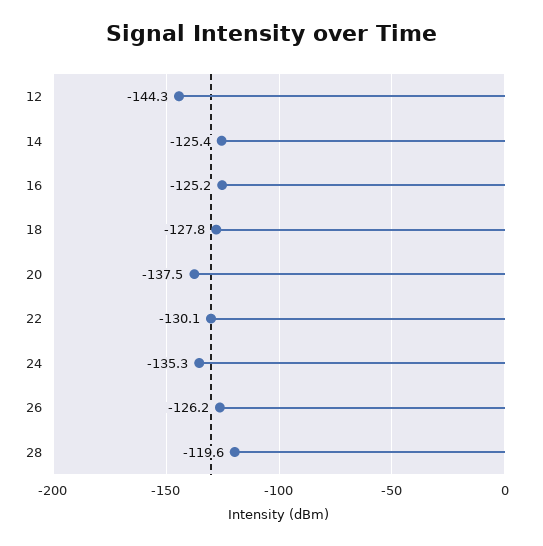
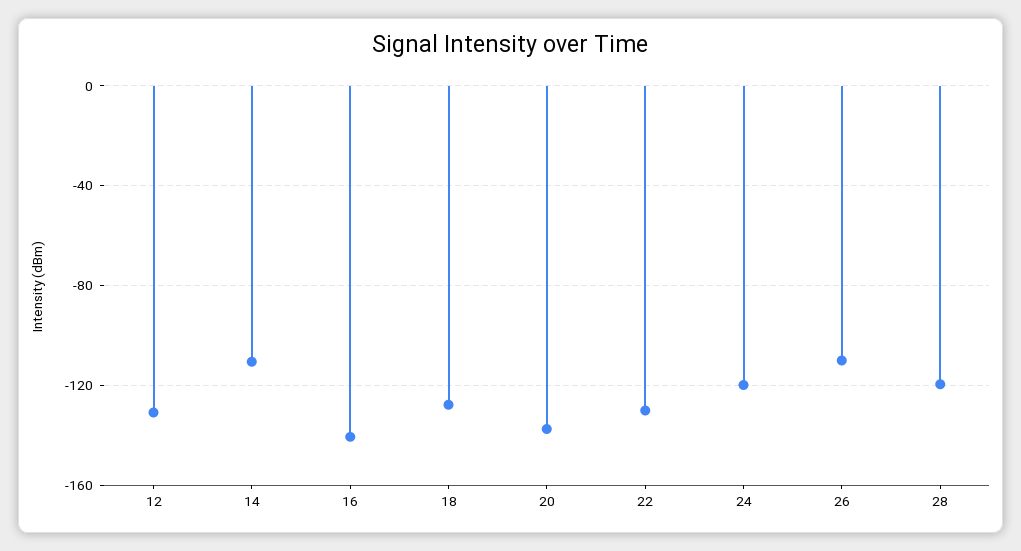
12: -144.3 -> -130
14: -125.4 -> -110
16: -125.2 -> -140
24: -135.3 -> -120
26: -126.2 -> -110

